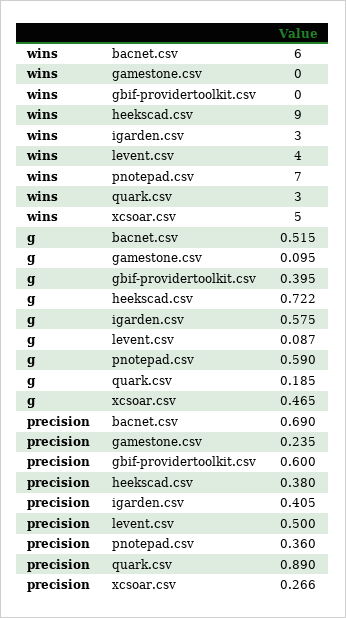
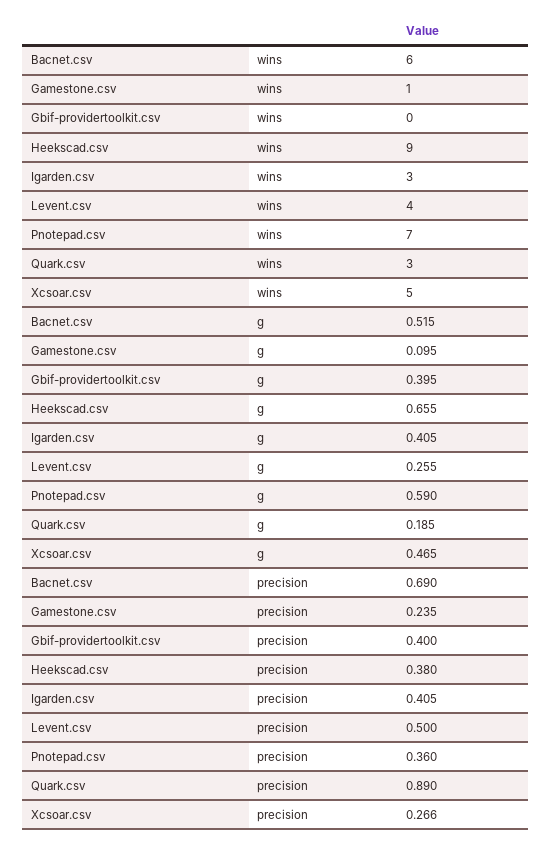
wins, gamestone.csv: 0 -> 1
g, heekscad.csv: 0.722 -> 0.655
g, igarden.csv: 0.575 -> 0.405
g, levent.csv: 0.087 -> 0.255
precision, gbif-providertoolkit.csv: 0.6 -> 0.4

